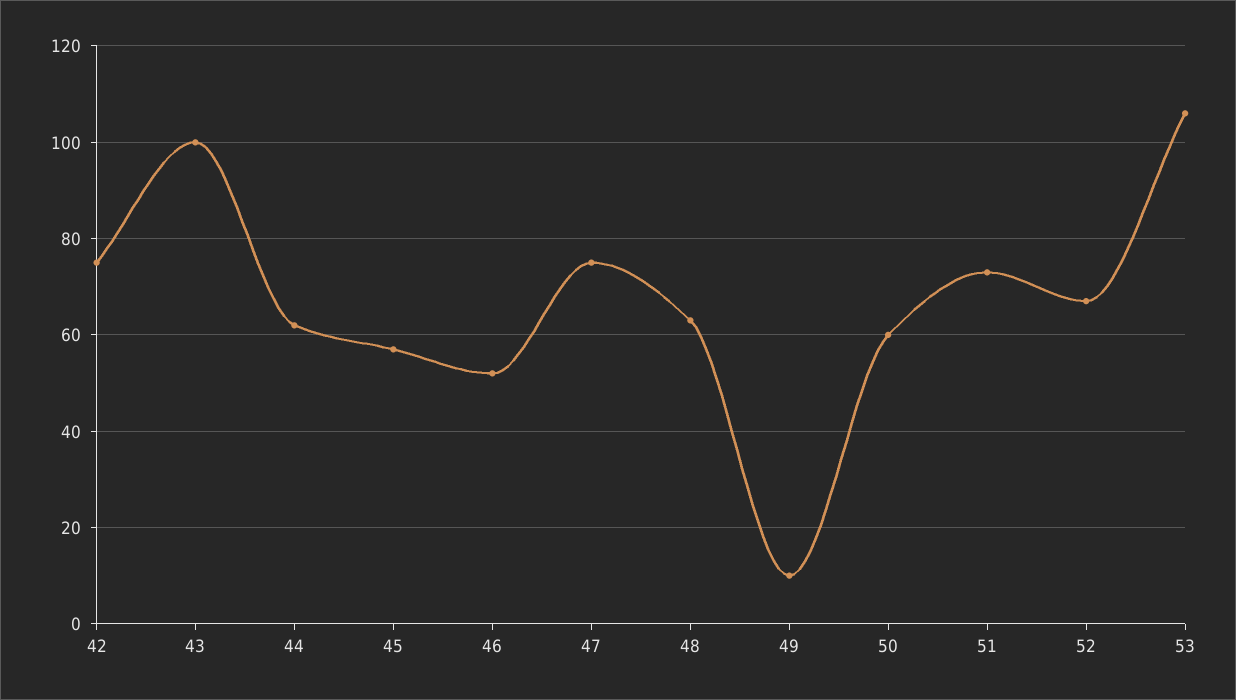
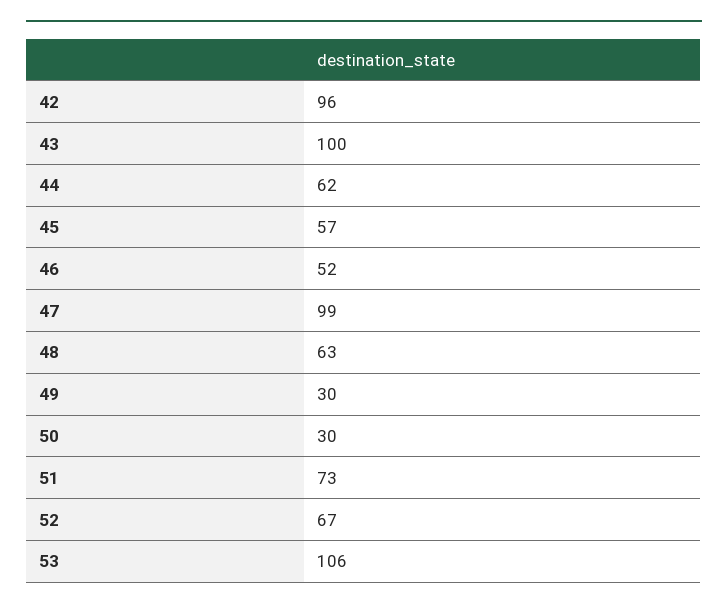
42: 75 -> 96
47: 75 -> 99
49: 10 -> 30
50: 60 -> 30

